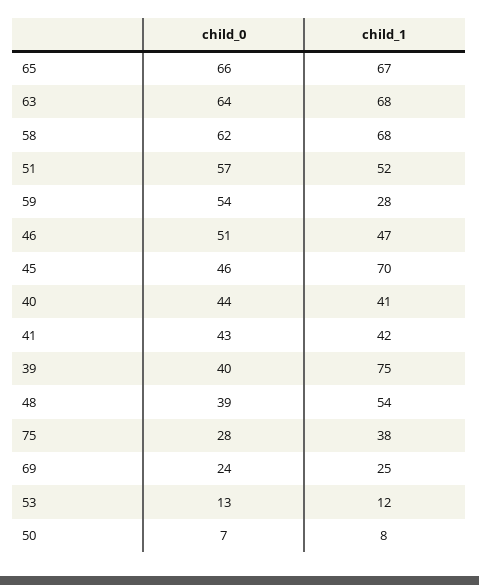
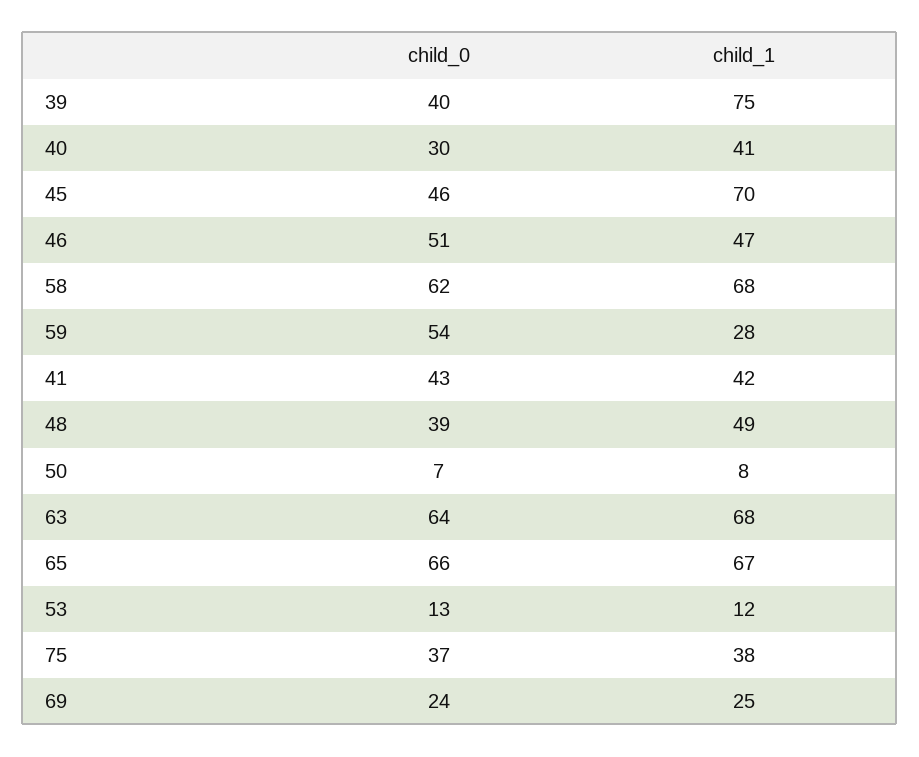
child_0, 51: 57 -> none
child_1, 51: 52 -> none
child_0, 40: 44 -> 30
child_1, 48: 54 -> 49
child_0, 75: 28 -> 37

